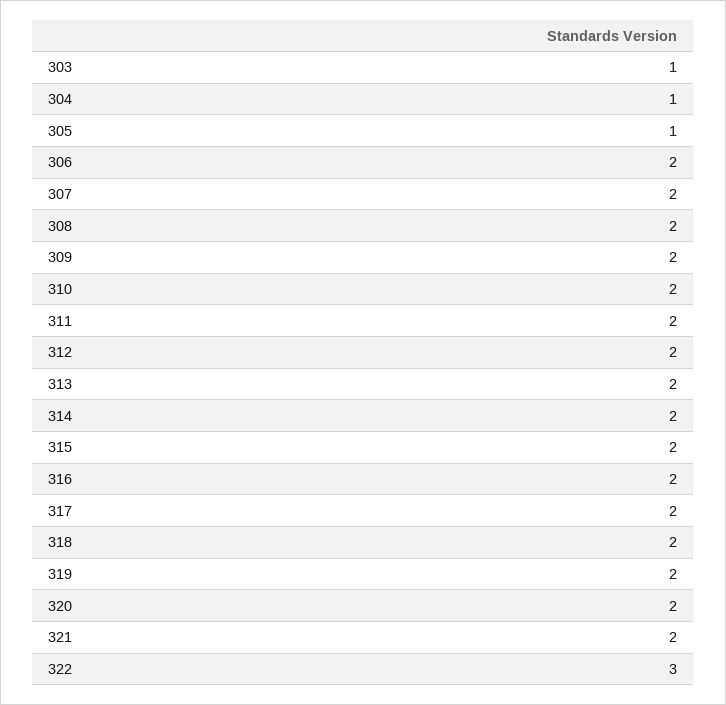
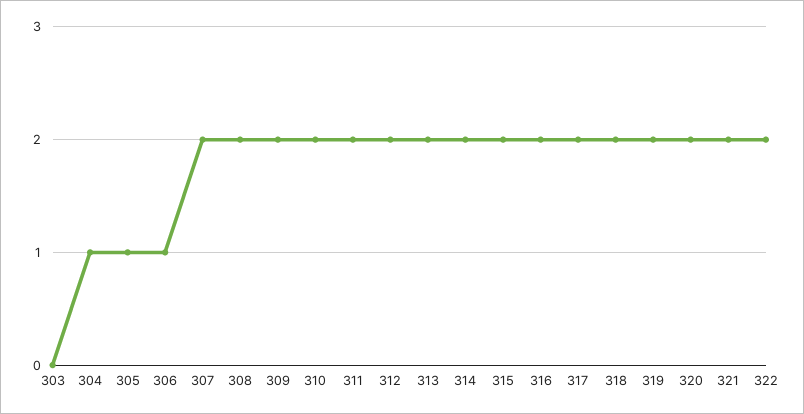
303: 1 -> 0
306: 2 -> 1
322: 3 -> 2

